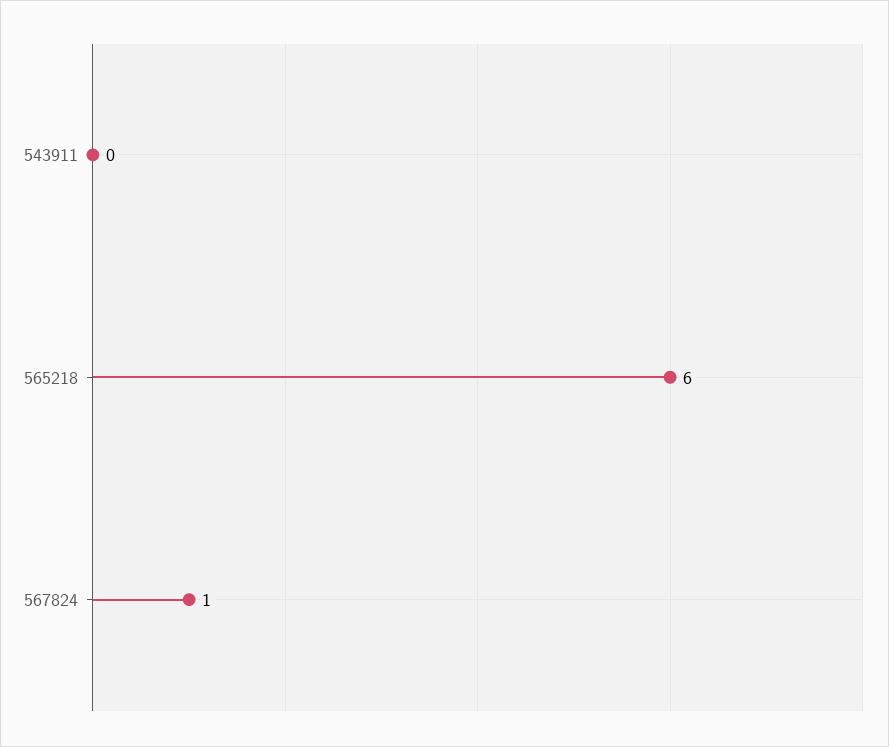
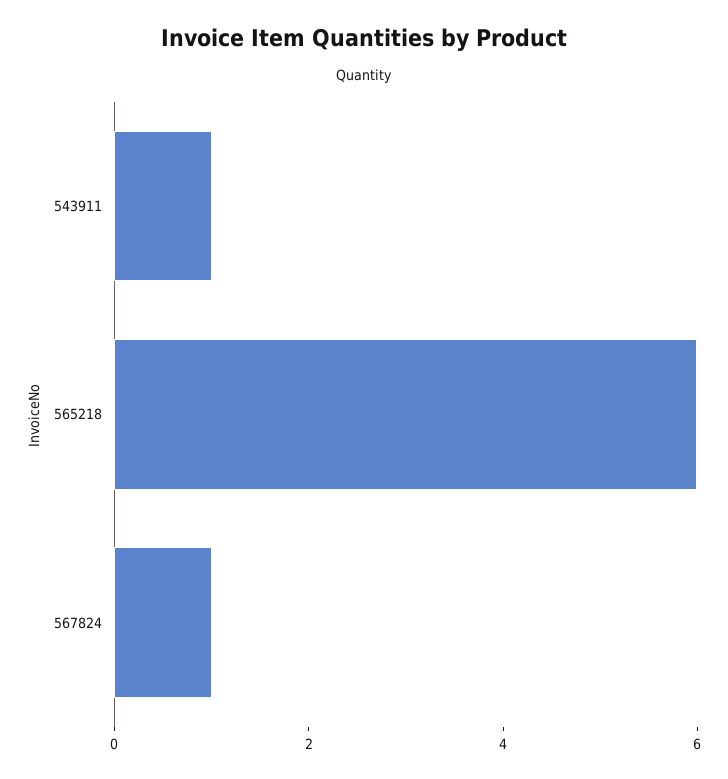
543911: 0 -> 1

